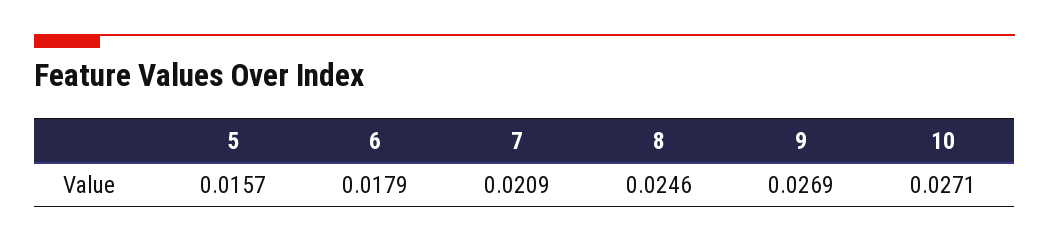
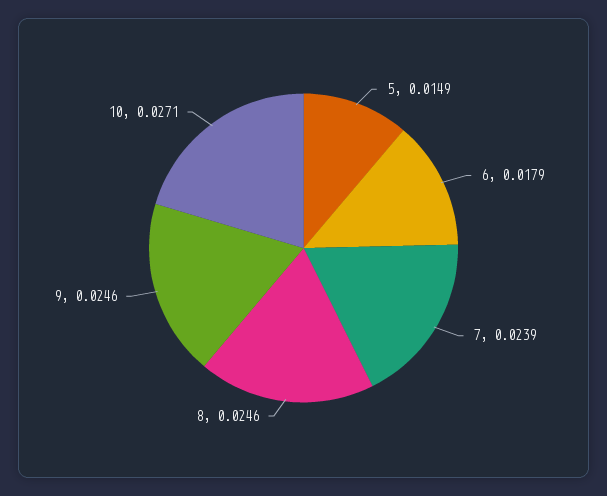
5: 0.0157 -> 0.0149
7: 0.0209 -> 0.0239
9: 0.0269 -> 0.0246

